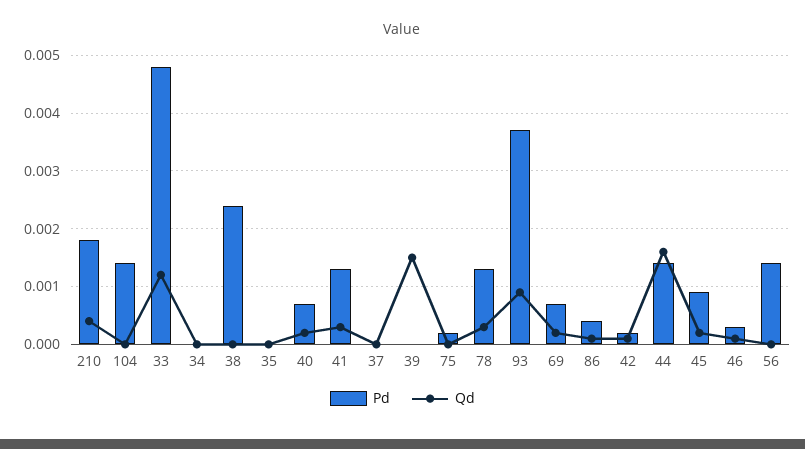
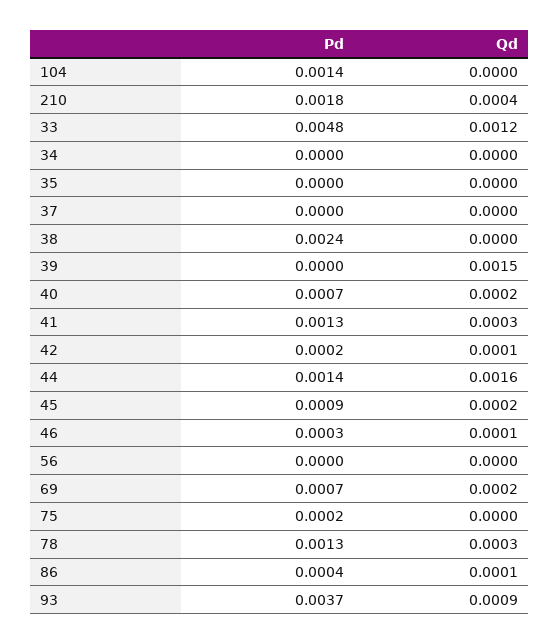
Pd, 56: 0.0015 -> 0

